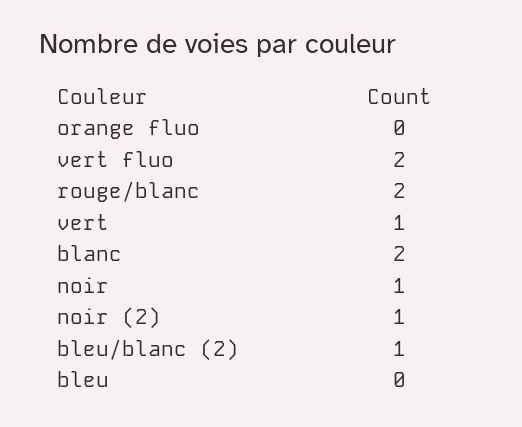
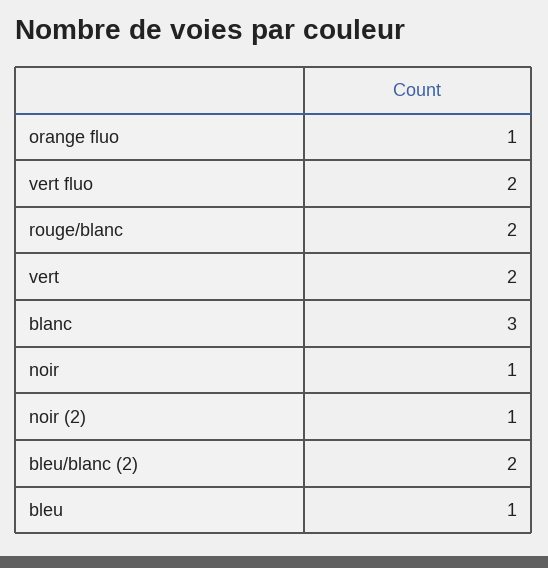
orange fluo: 0 -> 1
vert: 1 -> 2
blanc: 2 -> 3
bleu/blanc (2): 1 -> 2
bleu: 0 -> 1

